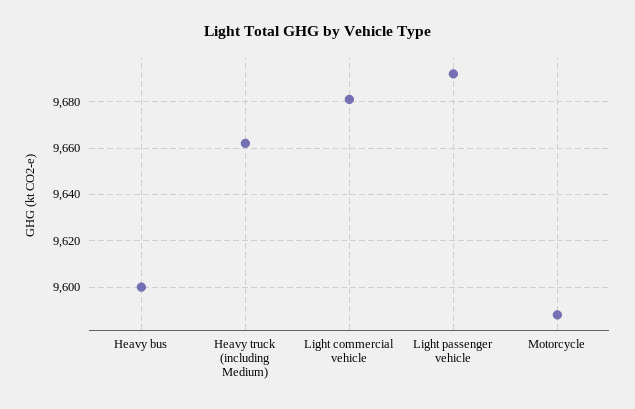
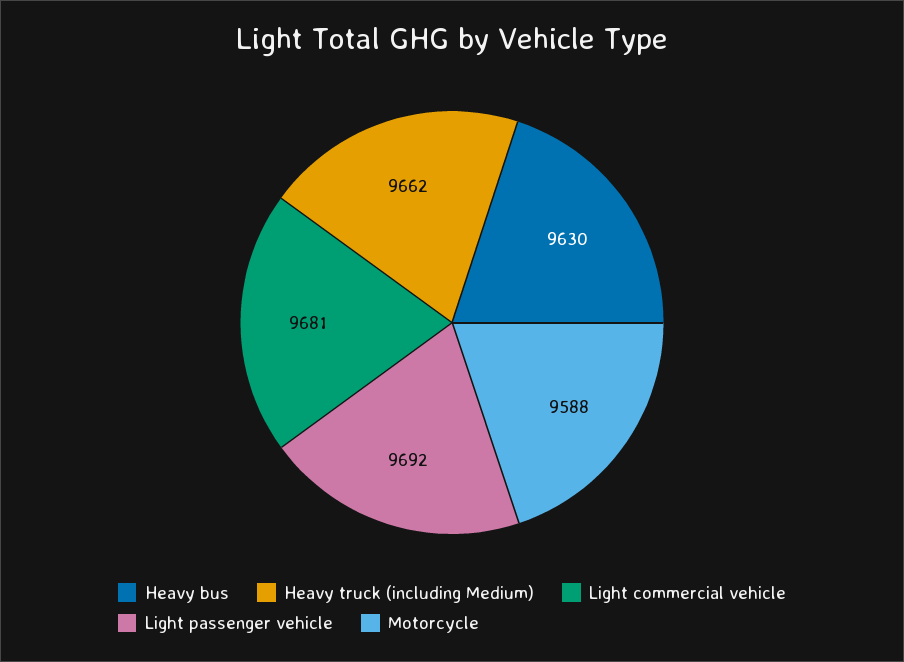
Heavy bus: 9600 -> 9630

